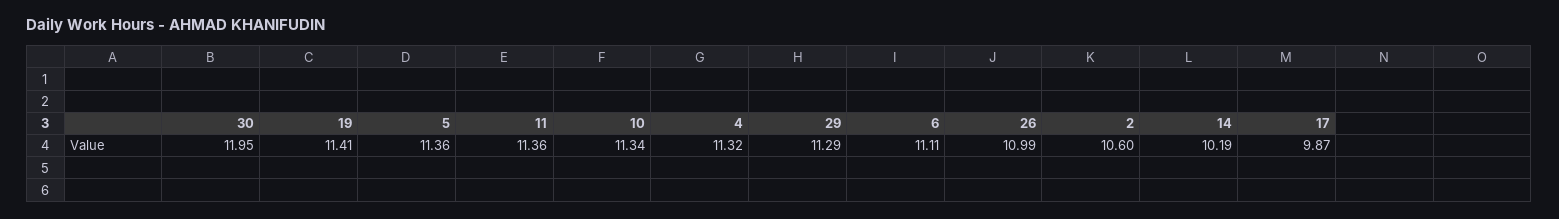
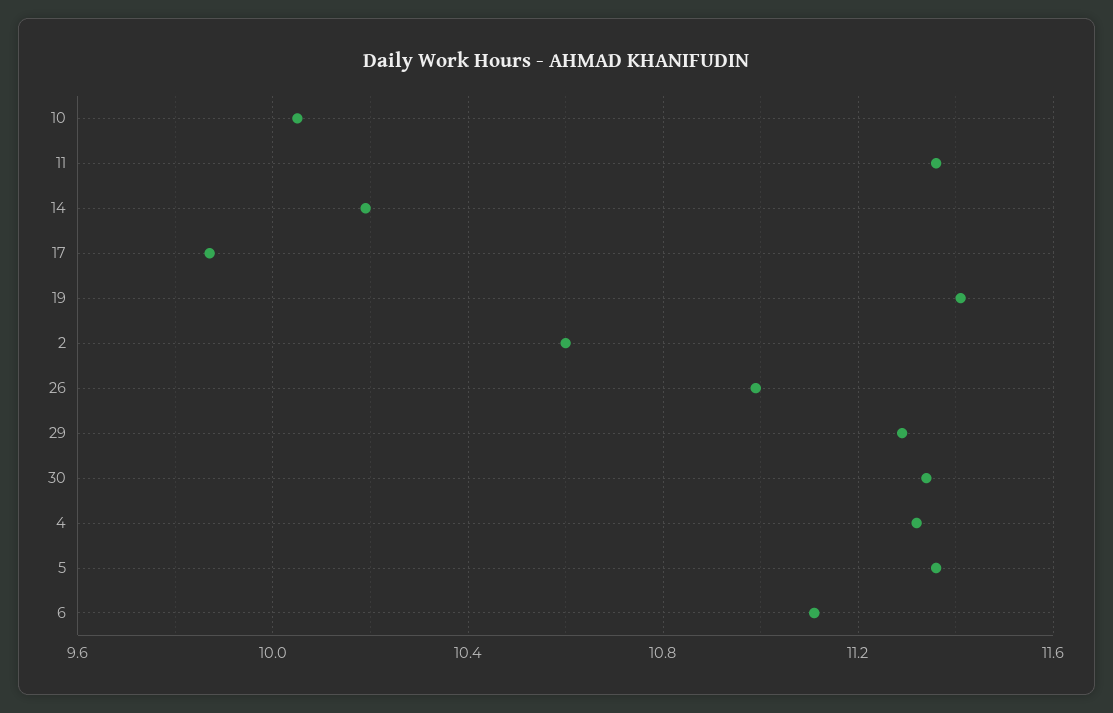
30: 11.95 -> 11.35
10: 11.34 -> 10.05

